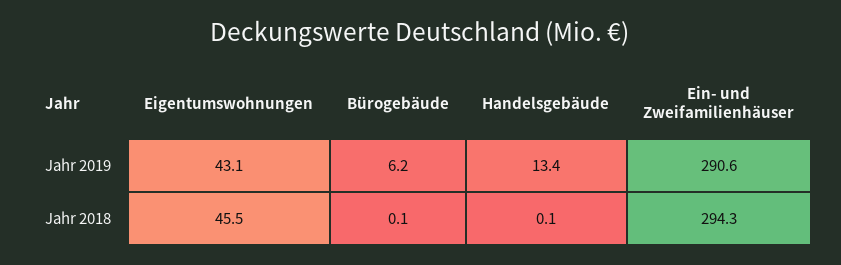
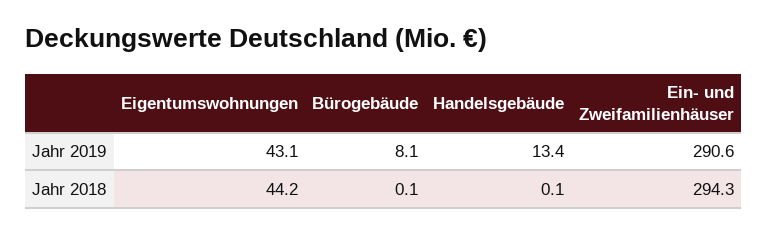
Bürogebäude, Jahr 2019: 6.2 -> 8.1
Eigentumswohnungen, Jahr 2018: 45.5 -> 44.2

